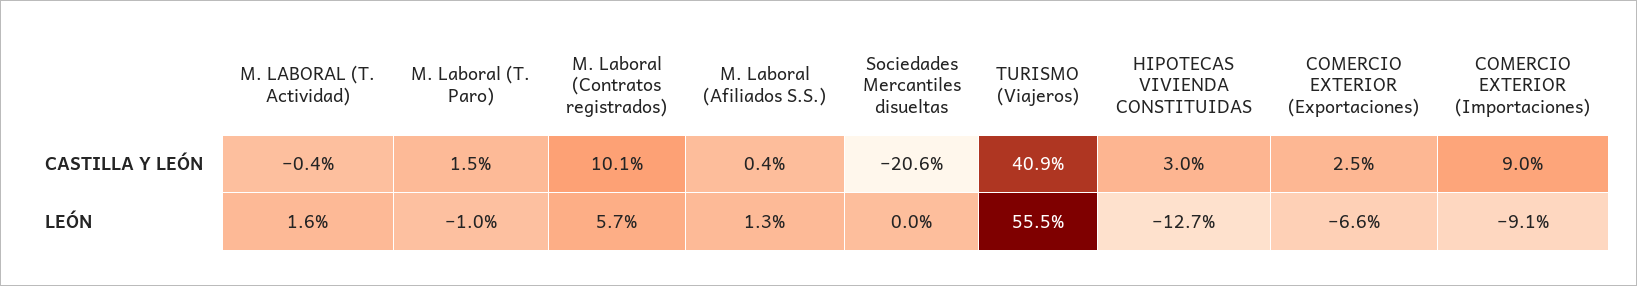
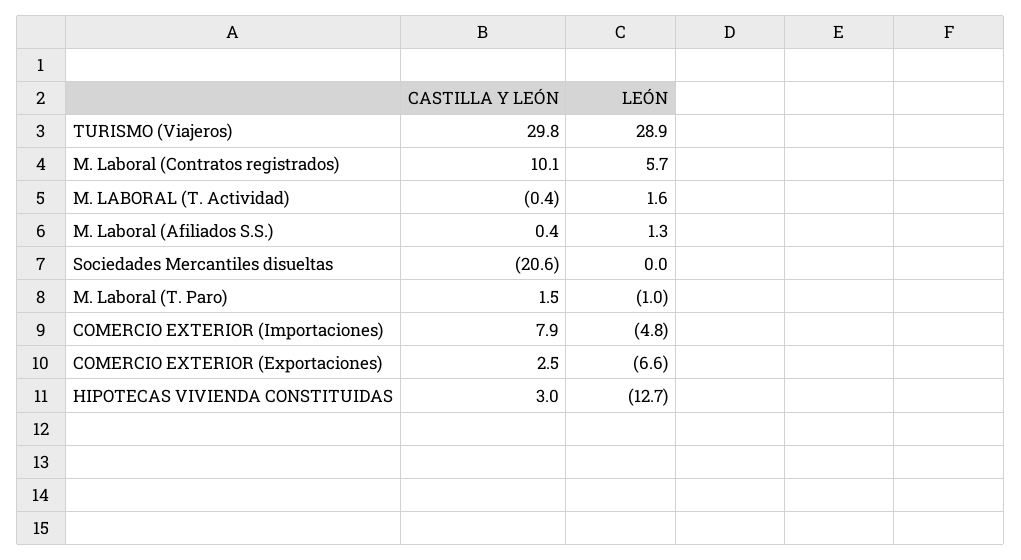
TURISMO (Viajeros), CASTILLA Y LEÓN: 40.9 -> 29.8
COMERCIO EXTERIOR (Importaciones), CASTILLA Y LEÓN: 9 -> 7.9
TURISMO (Viajeros), LEÓN: 55.5 -> 28.9
COMERCIO EXTERIOR (Importaciones), LEÓN: -9.1 -> -4.8

